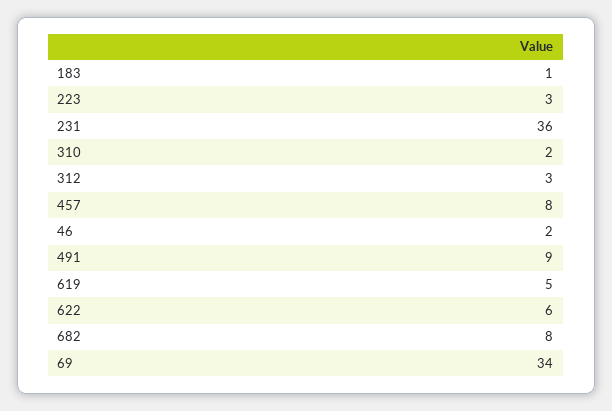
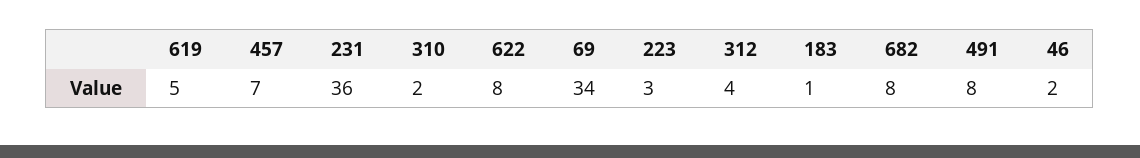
312: 3 -> 4
457: 8 -> 7
491: 9 -> 8
622: 6 -> 8

